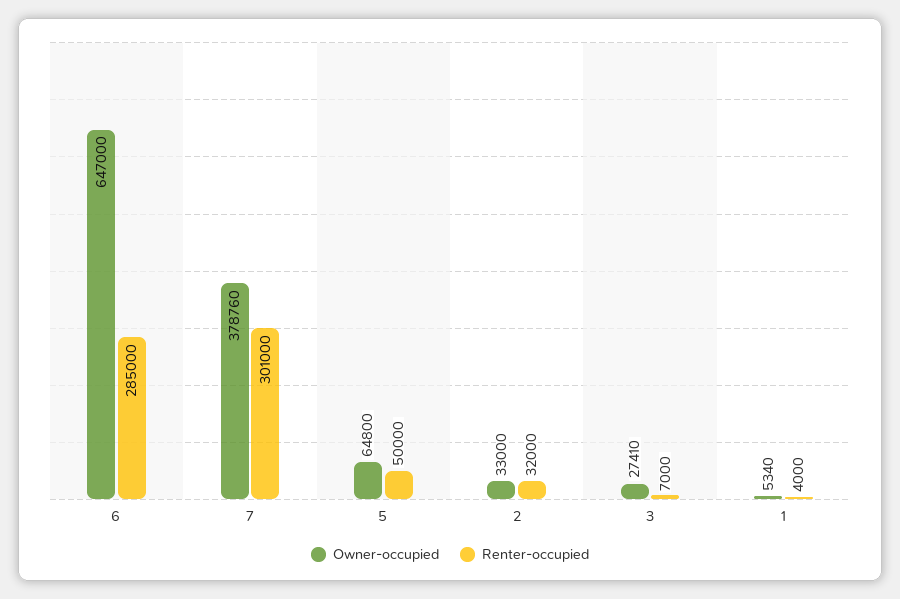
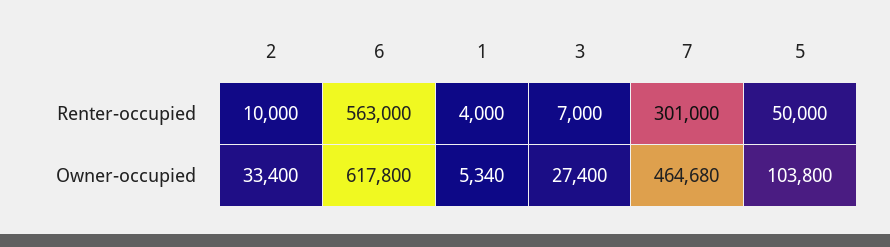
Owner-occupied, 6: 647000 -> 617800
Renter-occupied, 6: 285000 -> 563000
Owner-occupied, 7: 378760 -> 464680
Owner-occupied, 5: 64800 -> 103800
Owner-occupied, 2: 33000 -> 33400
Renter-occupied, 2: 32000 -> 10000
Owner-occupied, 3: 27410 -> 27400

